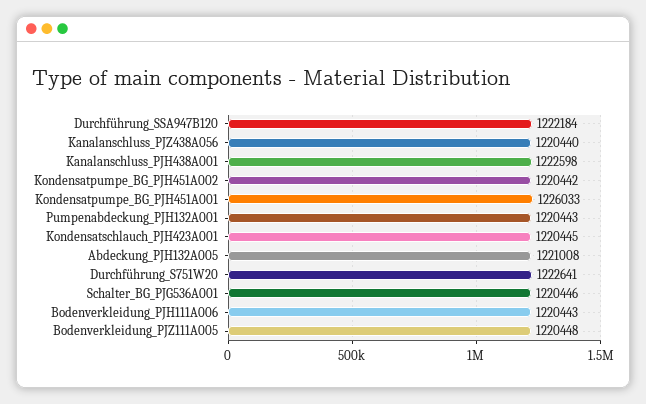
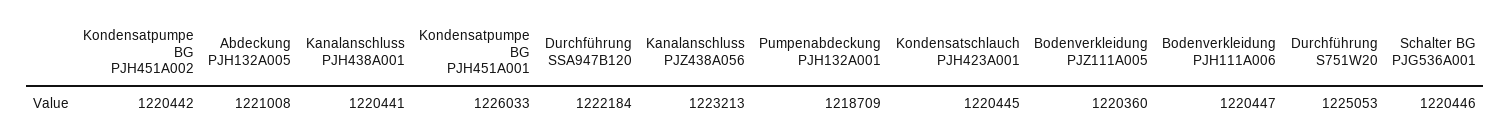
Kanalanschluss_PJZ438A056: 1220440 -> 1223213
Kanalanschluss_PJH438A001: 1222598 -> 1220441
Pumpenabdeckung_PJH132A001: 1220443 -> 1218709
Durchführung_S751W20: 1222641 -> 1225053
Bodenverkleidung_PJH111A006: 1220443 -> 1220447
Bodenverkleidung_PJZ111A005: 1220448 -> 1220360

